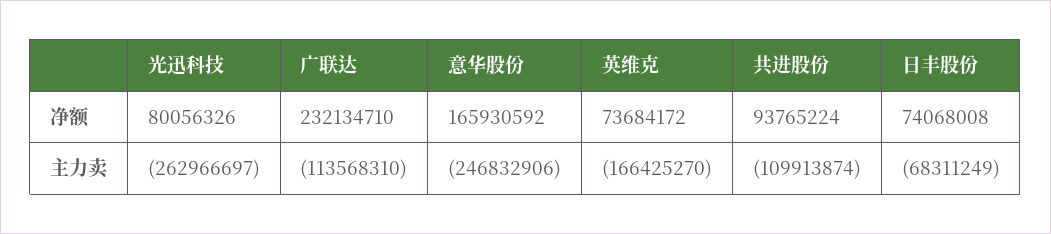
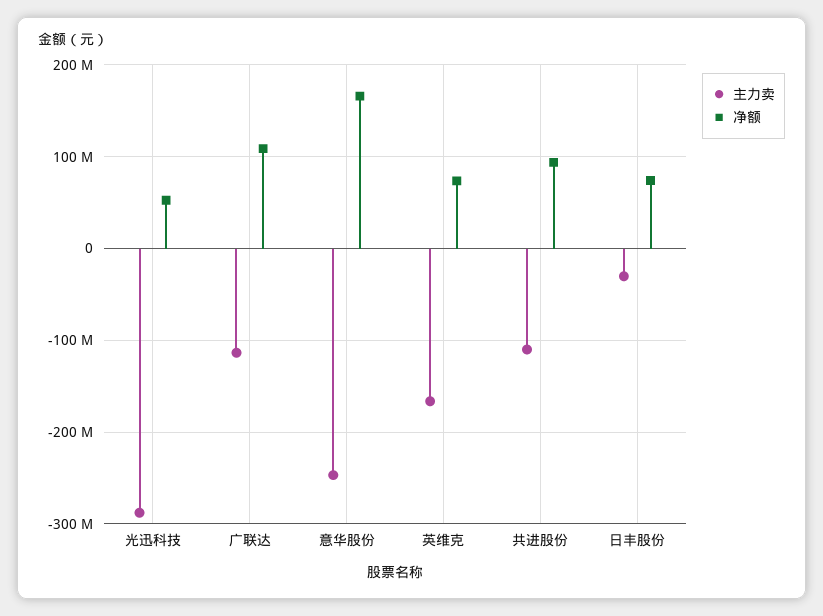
净额, 光迅科技: 80056326 -> 50000000
净额, 广联达: 232134710 -> 110000000
主力卖, 光迅科技: -262966697 -> -290000000
主力卖, 日丰股份: -68311249 -> -30000000

